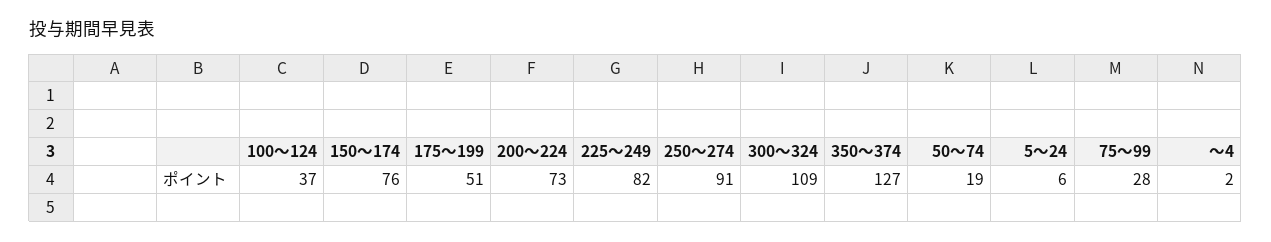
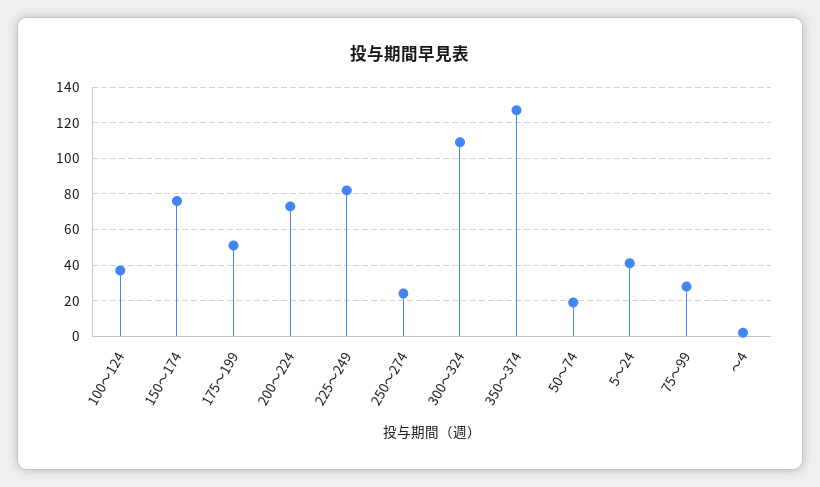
250～274: 91 -> 25
5～24: 6 -> 40

